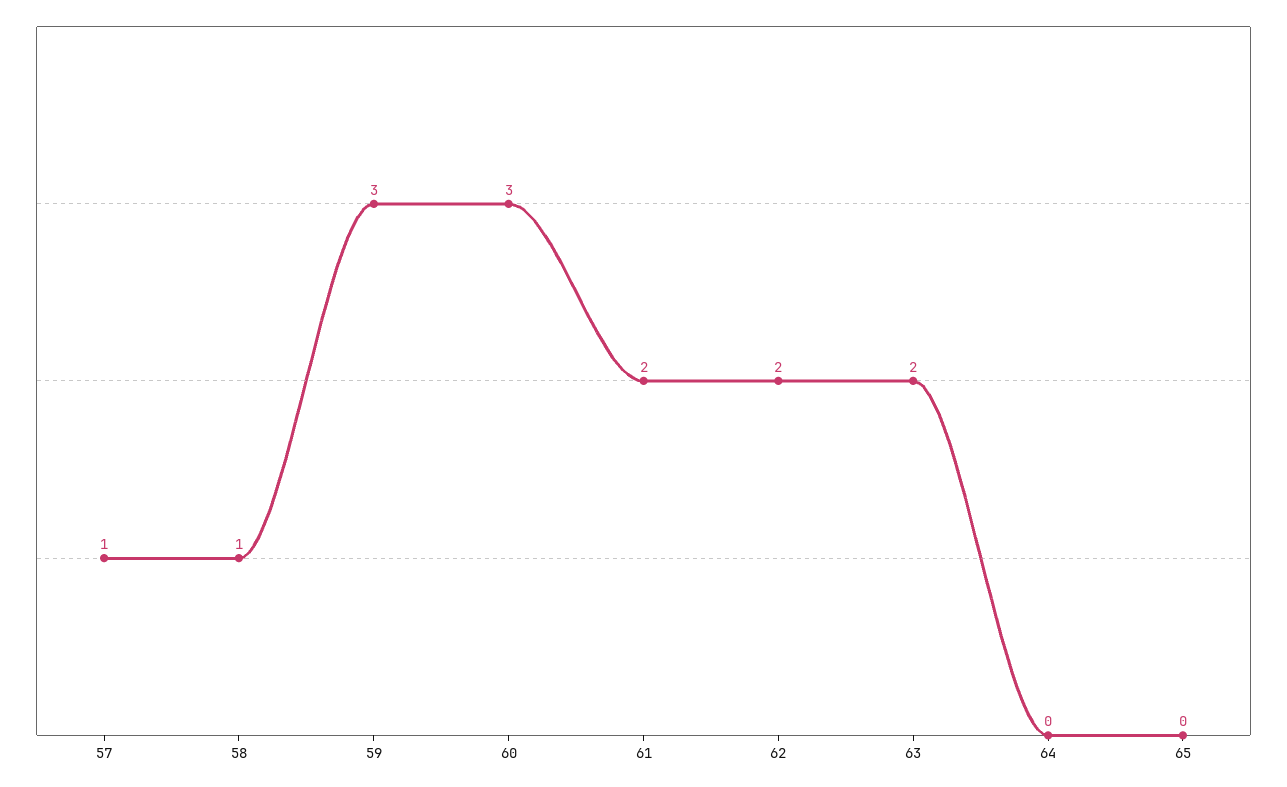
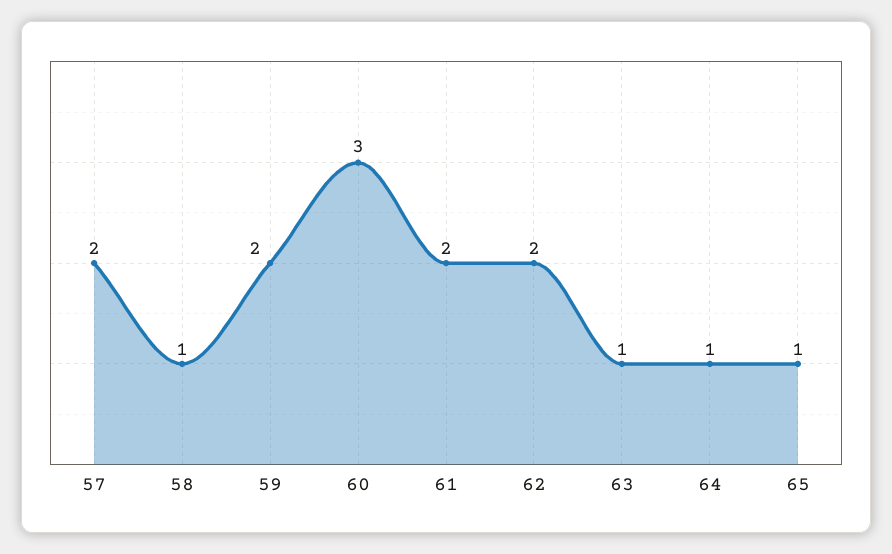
57: 1 -> 2
59: 3 -> 2
63: 2 -> 1
64: 0 -> 1
65: 0 -> 1

